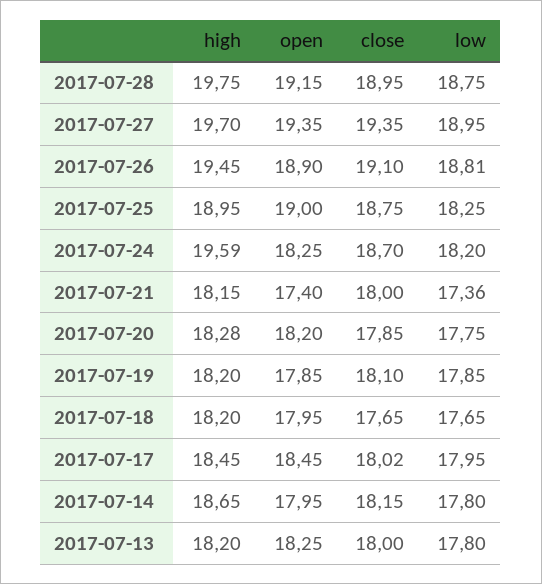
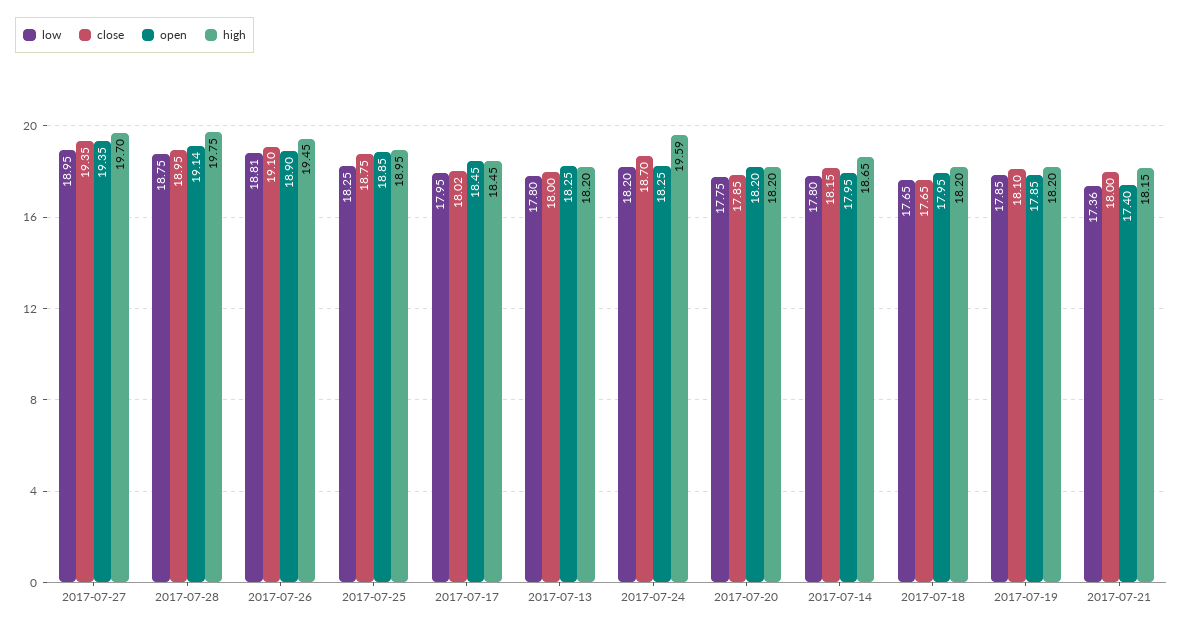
open, 2017-07-28: 19.15 -> 19.14
open, 2017-07-25: 19 -> 18.85
high, 2017-07-20: 18.28 -> 18.2

